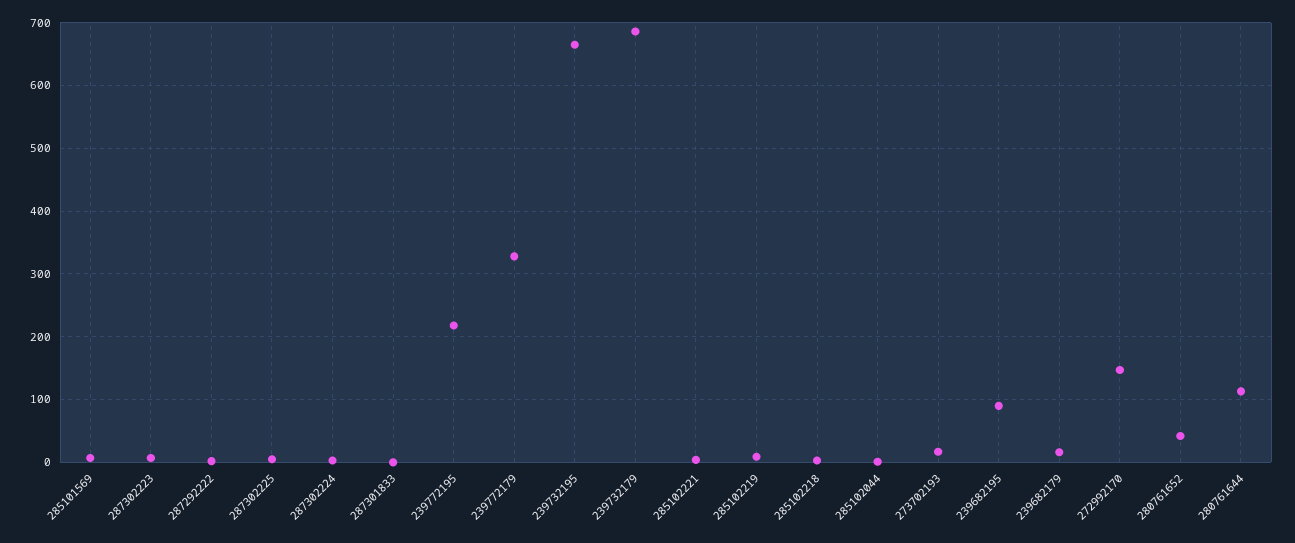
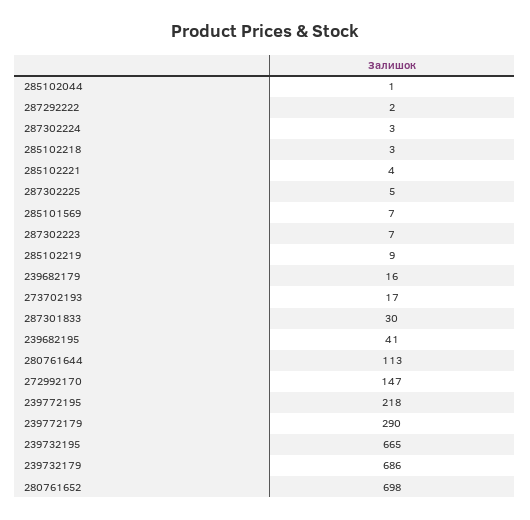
287301833: 0 -> 30
239772179: 330 -> 290
239682195: 90 -> 41
280761652: 40 -> 698

